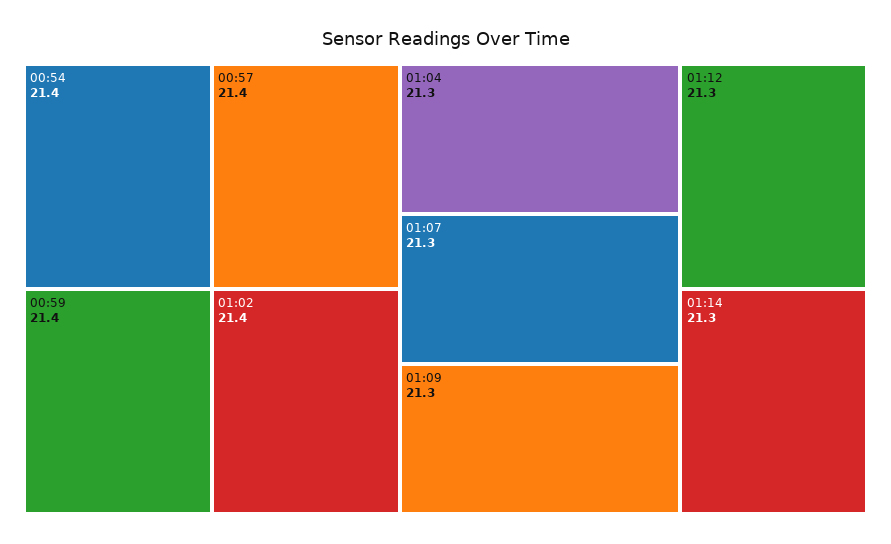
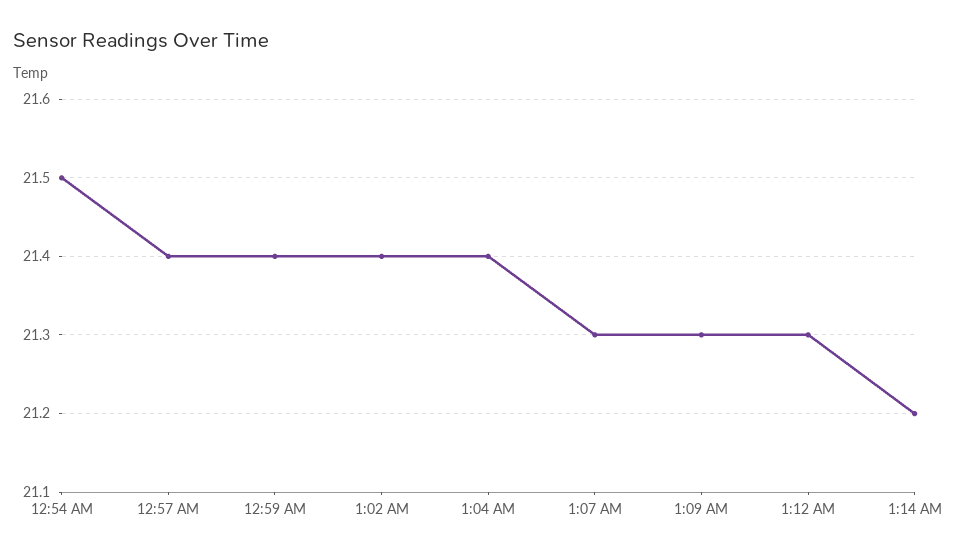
00:54: 21.4 -> 21.5
01:04: 21.3 -> 21.4
01:14: 21.3 -> 21.2

